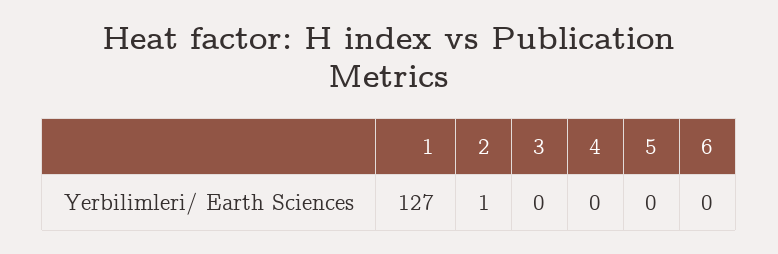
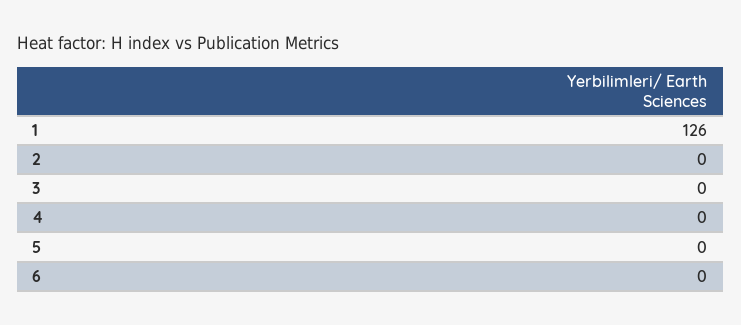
1: 127 -> 126
2: 1 -> 0

